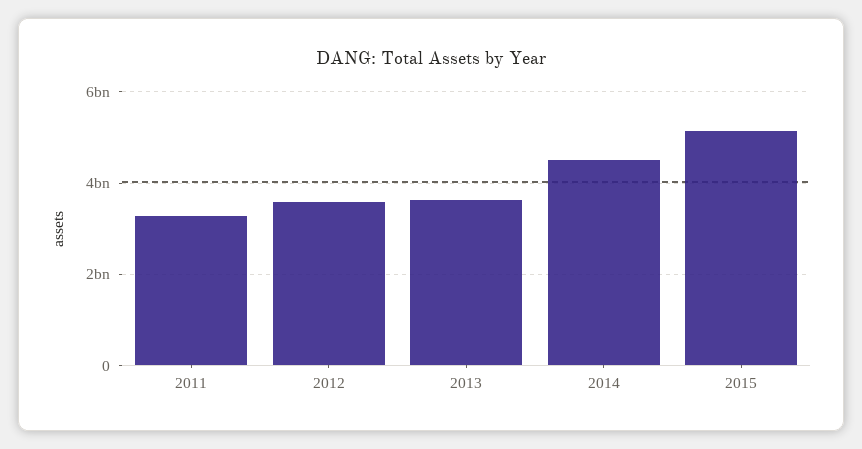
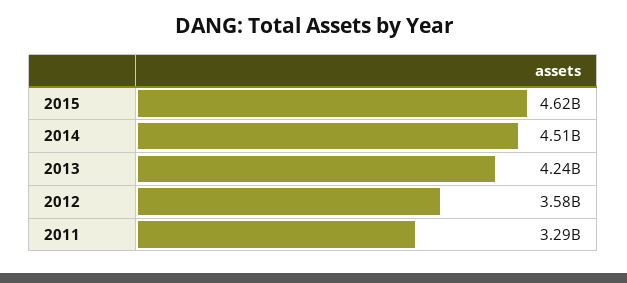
2013: 3600000000 -> 4240000000
2015: 5200000000 -> 4620000000

